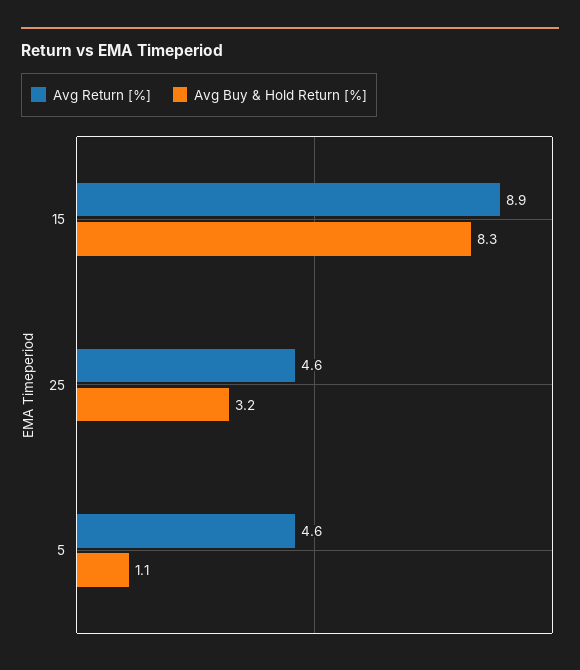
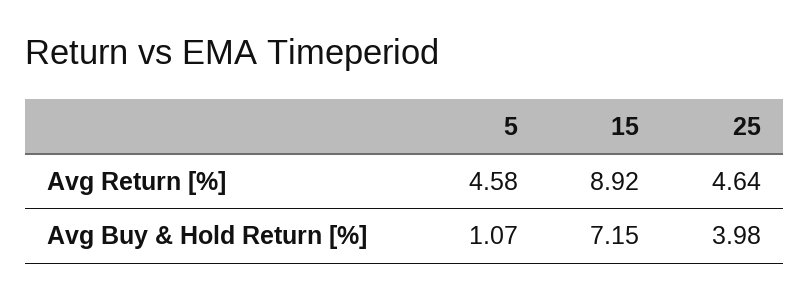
Avg Buy & Hold Return [%], 15: 8.3 -> 7.15
Avg Buy & Hold Return [%], 25: 3.2 -> 3.98

